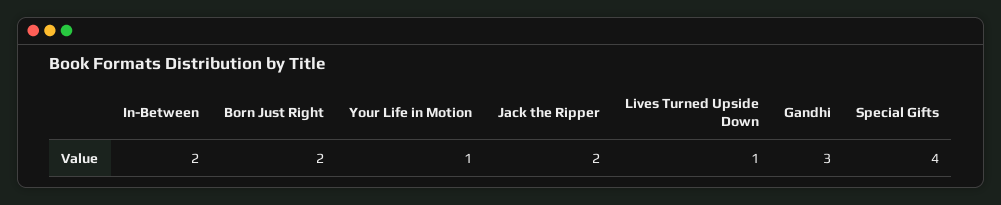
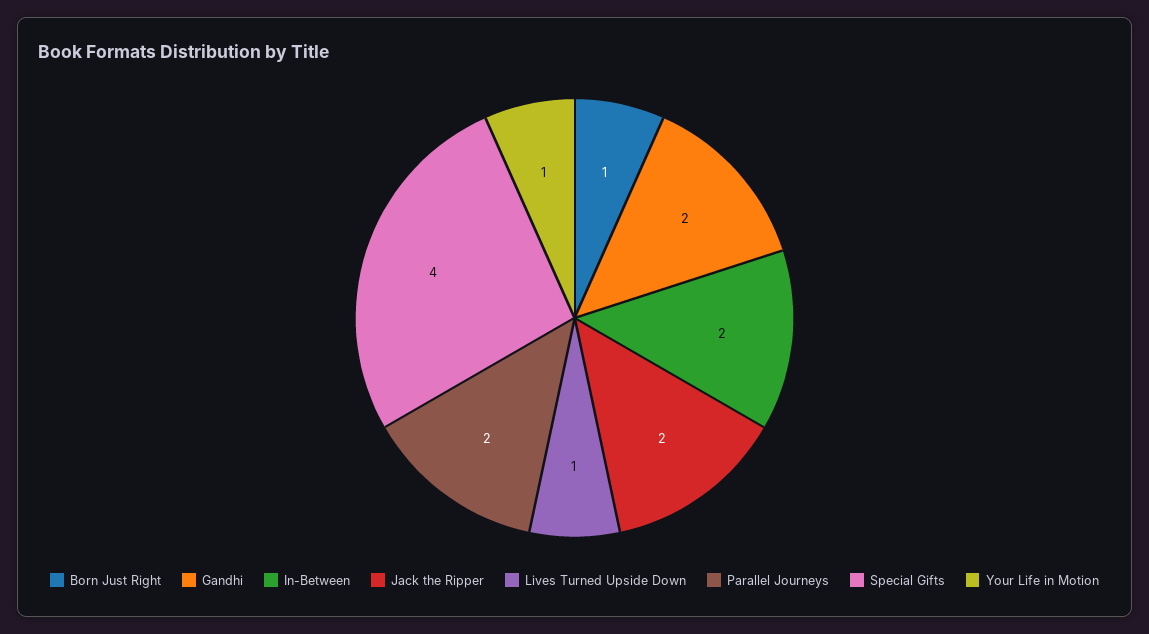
Born Just Right: 2 -> 1
Gandhi: 3 -> 2
Parallel Journeys: none -> 2

